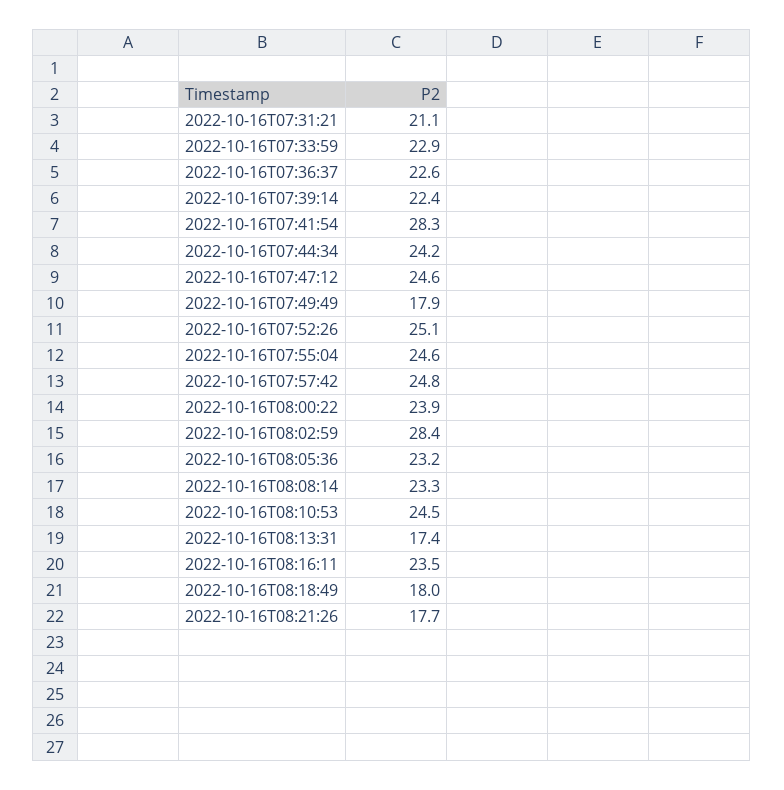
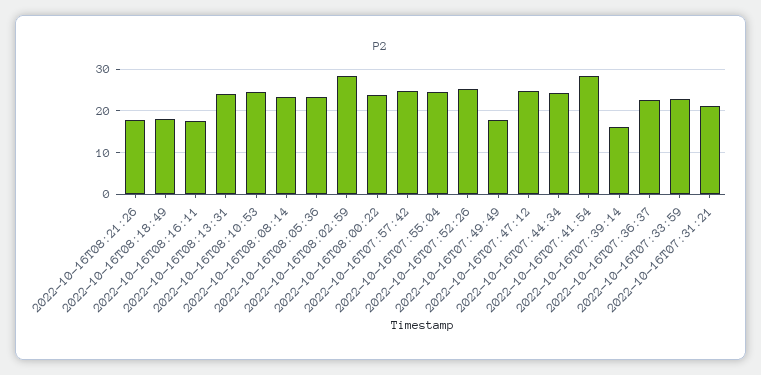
2022-10-16T07:39:14: 22.4 -> 16
2022-10-16T08:13:31: 17.4 -> 24
2022-10-16T08:16:11: 23.5 -> 18

